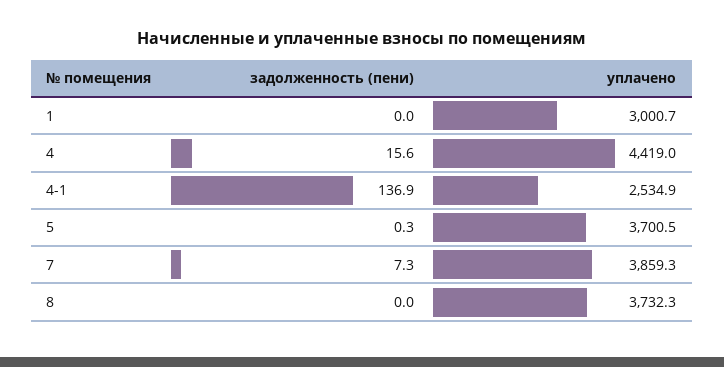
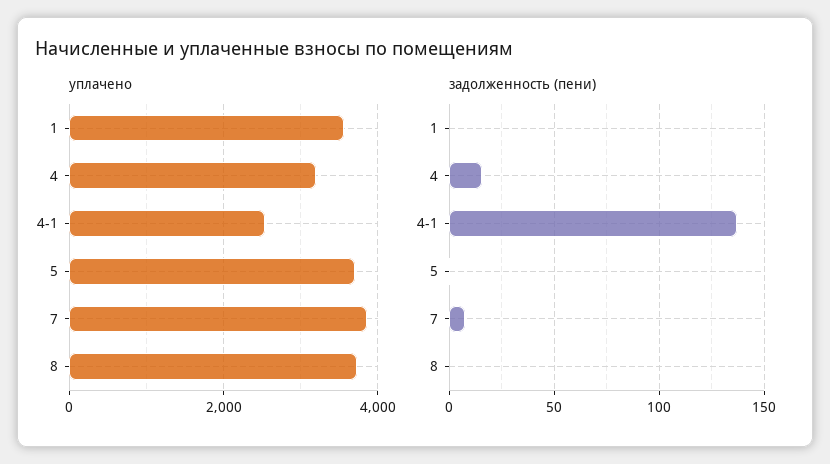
уплачено, 1: 3000.7 -> 3600
уплачено, 4: 4419 -> 3200

